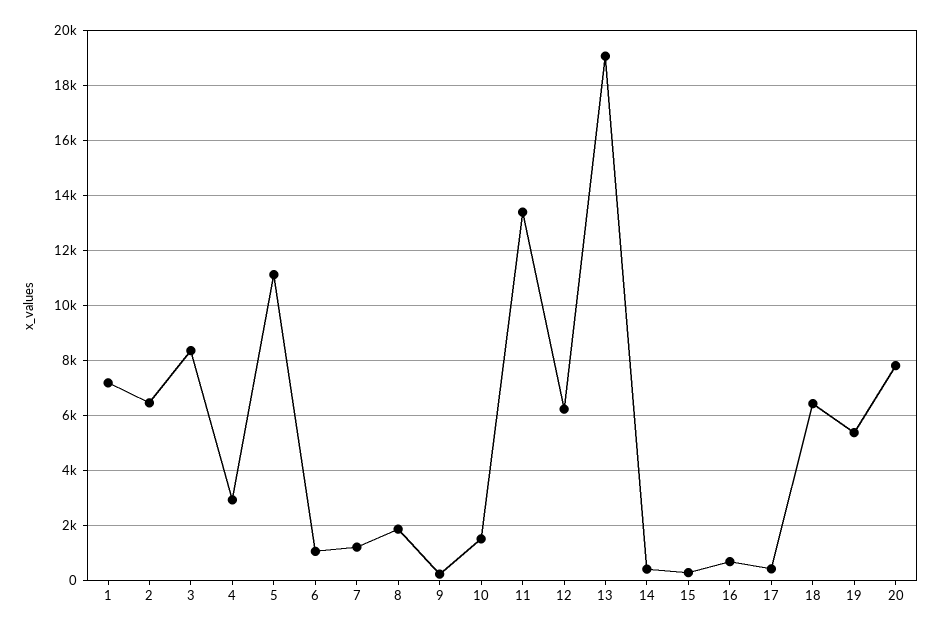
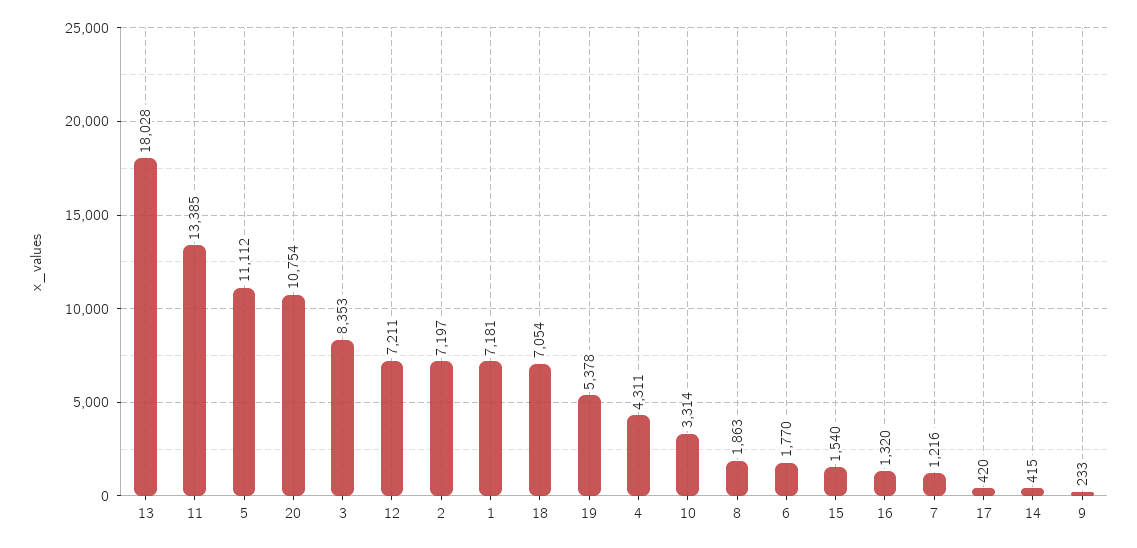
2: 6500 -> 7197
4: 3000 -> 4311
6: 1000 -> 1770
10: 1500 -> 3314
12: 6250 -> 7211
13: 19000 -> 18028
15: 250 -> 1540
16: 750 -> 1320
18: 6500 -> 7054
20: 7750 -> 10754

